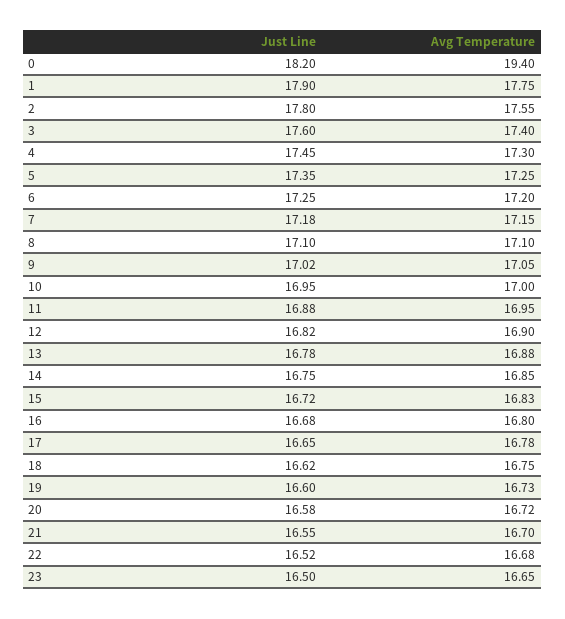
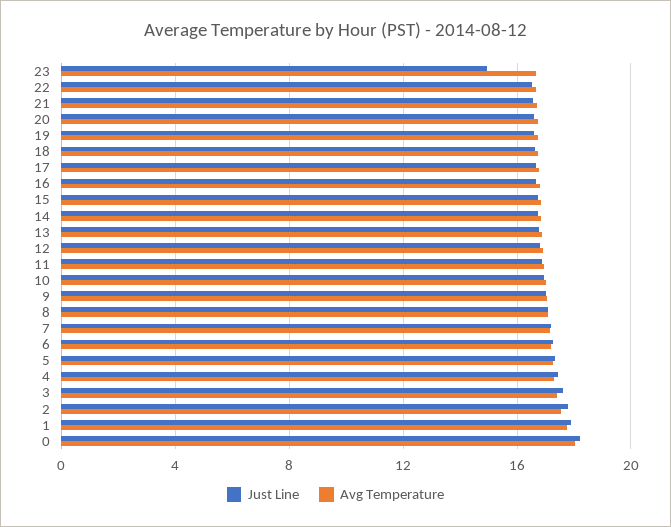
Avg Temperature, 0: 19.4 -> 18
Just Line, 23: 16.5 -> 15

